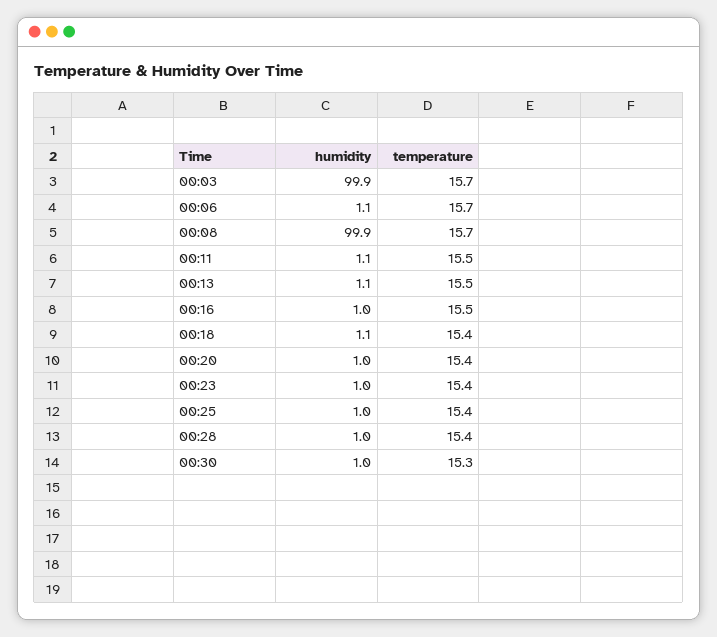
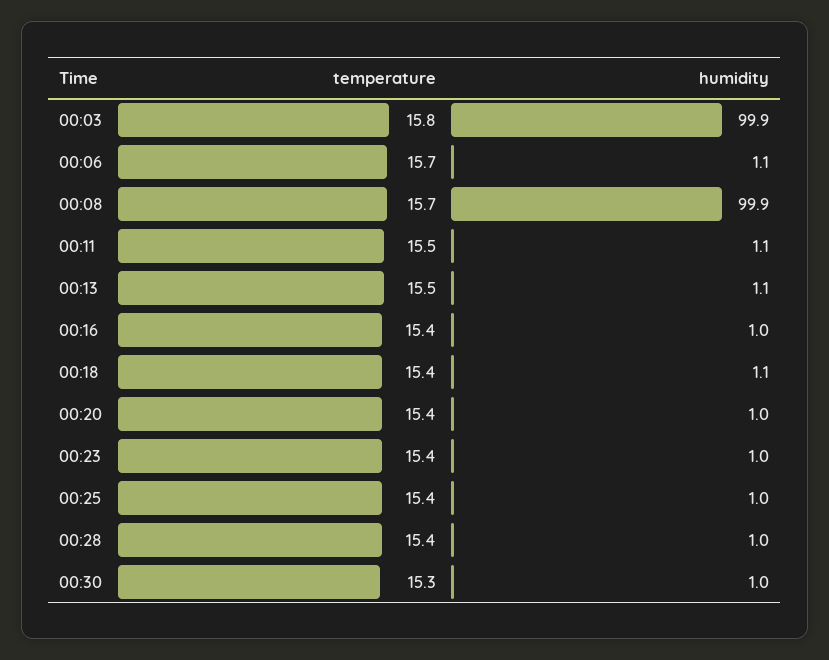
temperature, 00:03: 15.7 -> 15.8
temperature, 00:16: 15.5 -> 15.4

